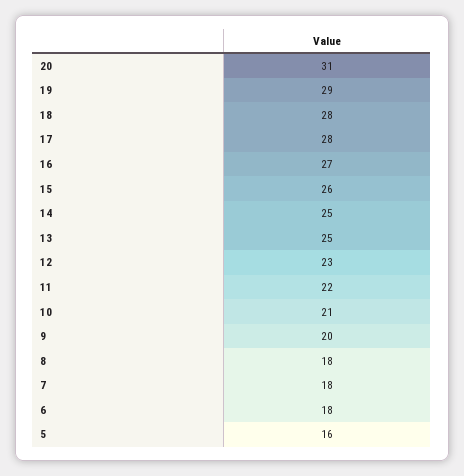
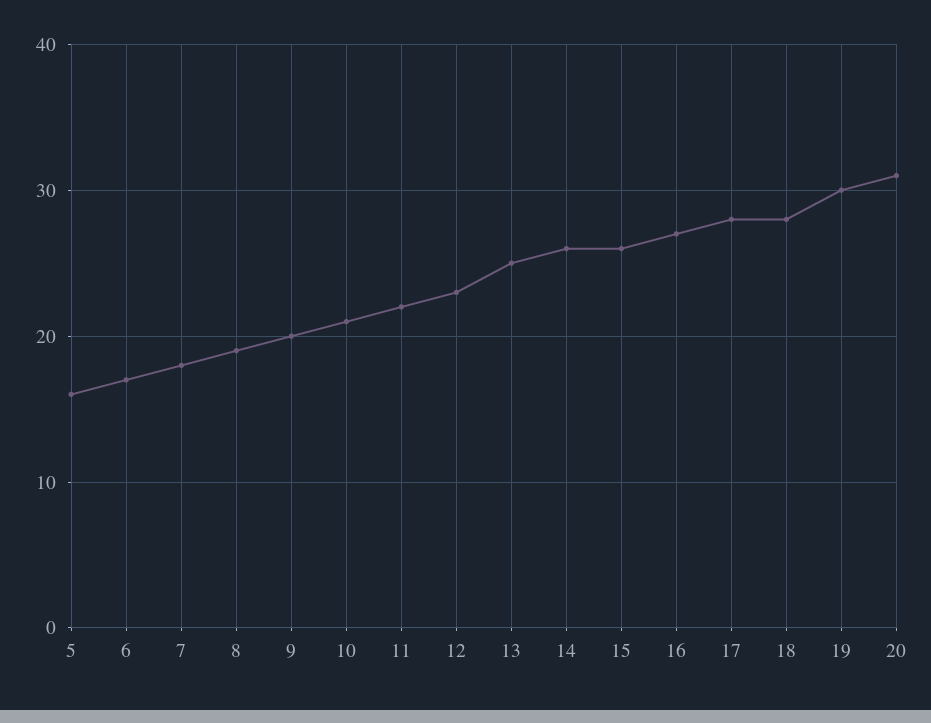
19: 29 -> 30
14: 25 -> 26
8: 18 -> 19
6: 18 -> 17

